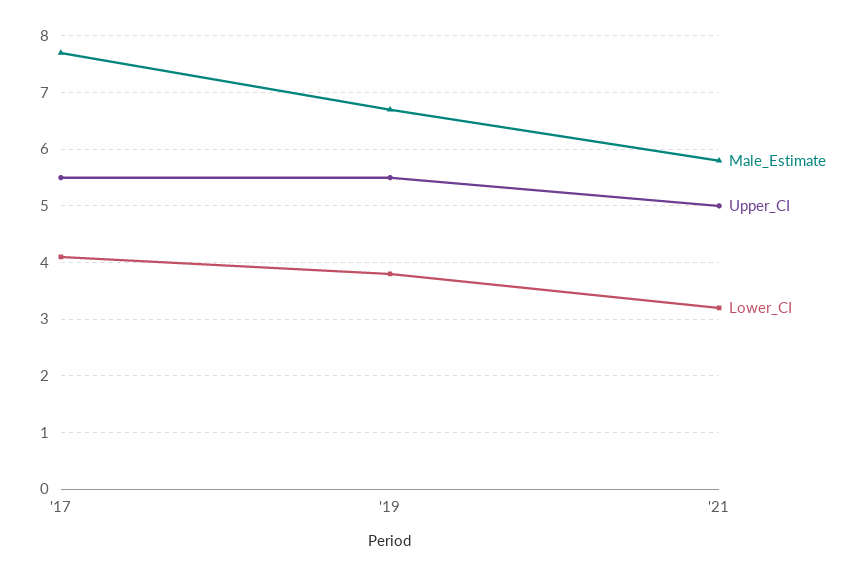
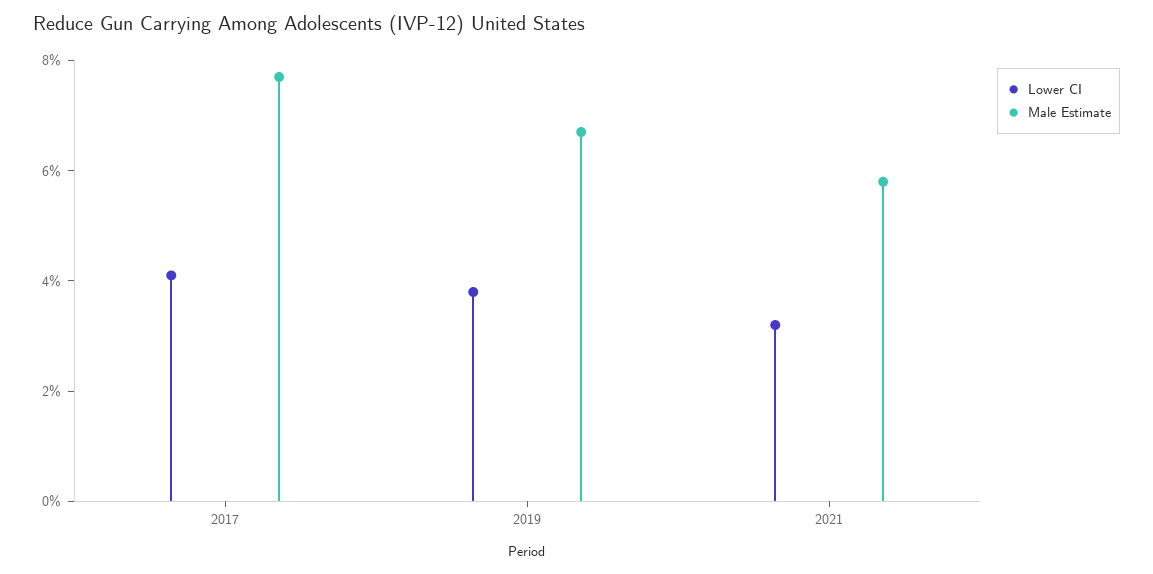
Upper_CI, '17: 5.5 -> none
Upper_CI, '19: 5.5 -> none
Upper_CI, '21: 5 -> none

